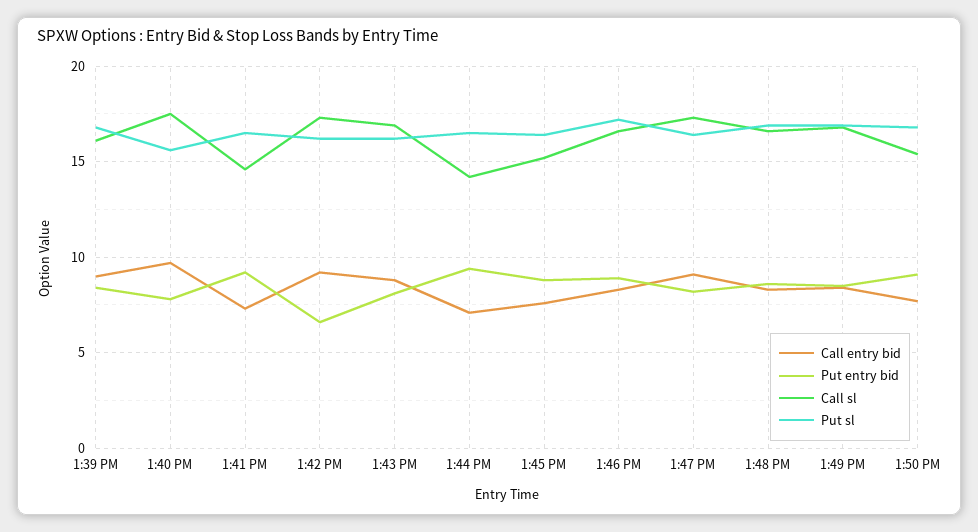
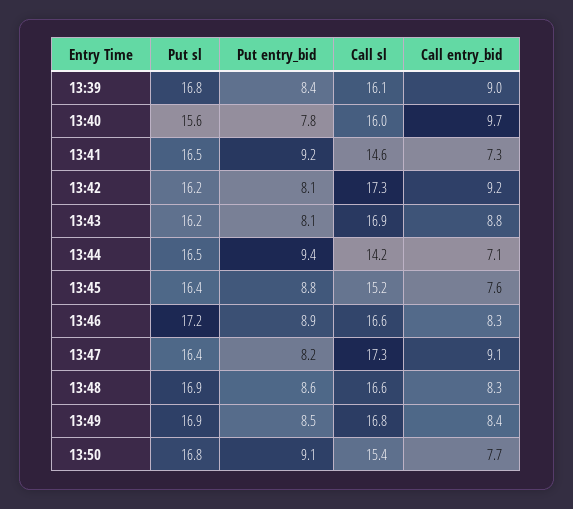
Call sl, 1:40 PM: 17.5 -> 16
Put entry bid, 1:42 PM: 6.5 -> 8.1

